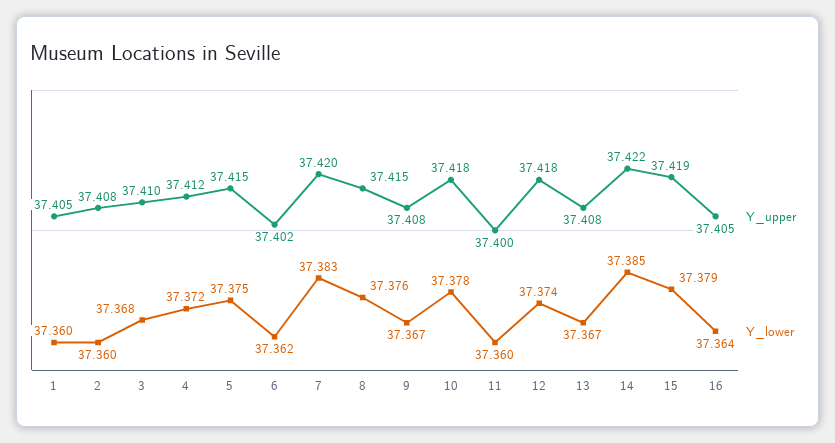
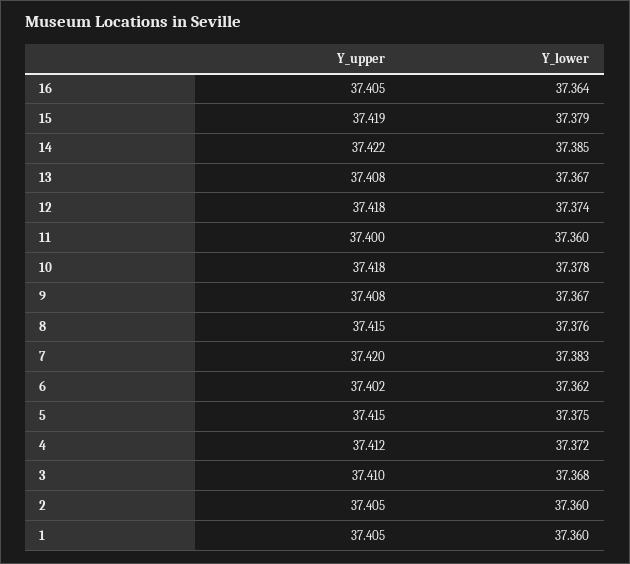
Y_upper, 2: 37.408 -> 37.405

